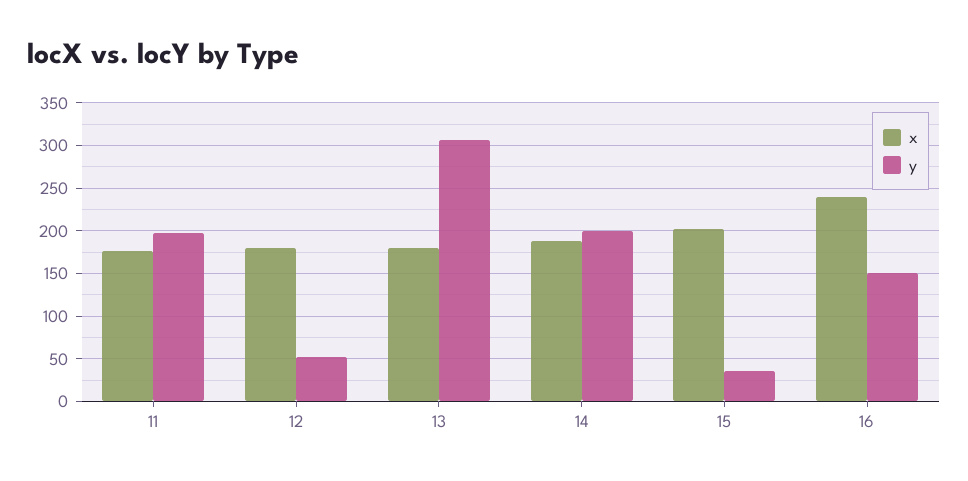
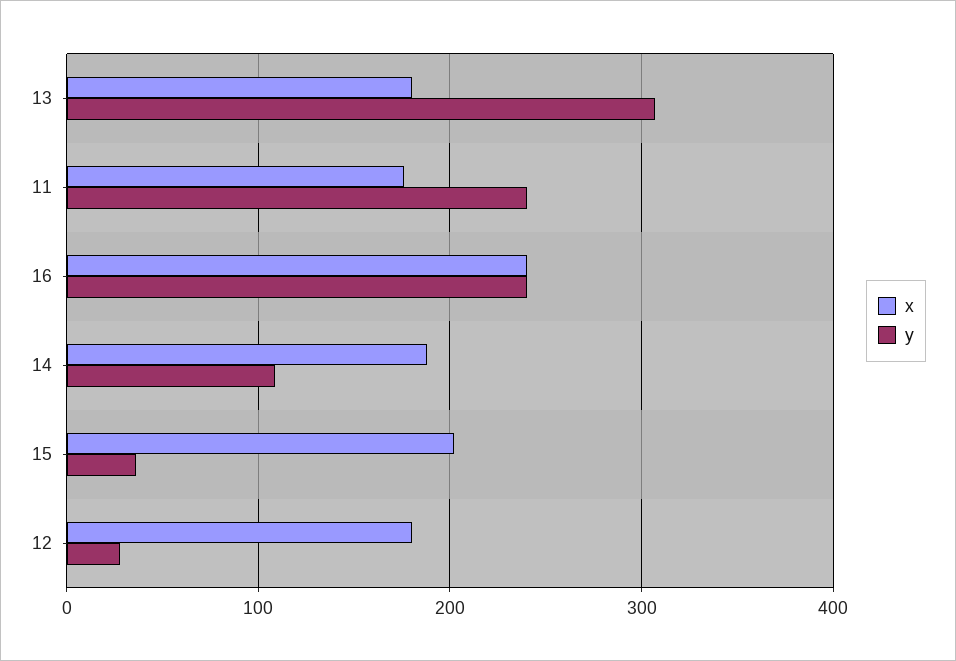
y, 11: 200 -> 240
y, 12: 50 -> 30
y, 14: 200 -> 110
y, 16: 150 -> 240

